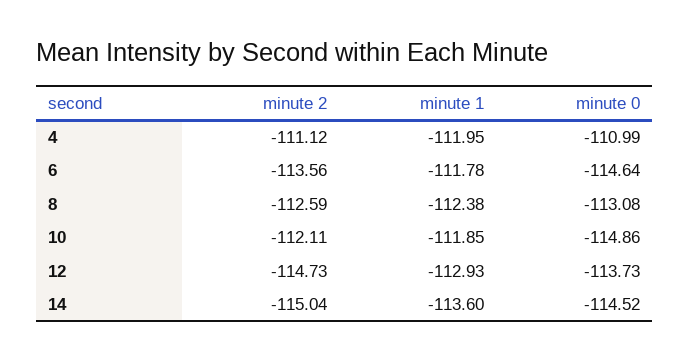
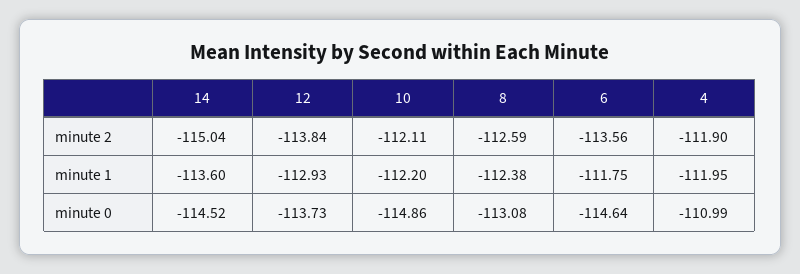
minute 2, 4: -111.12 -> -111.9
minute 1, 6: -111.78 -> -111.75
minute 1, 10: -111.85 -> -112.2
minute 2, 12: -114.73 -> -113.84

